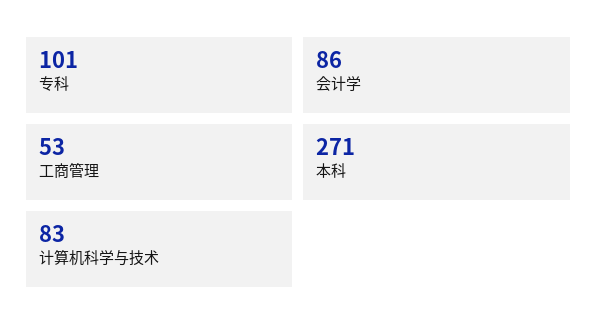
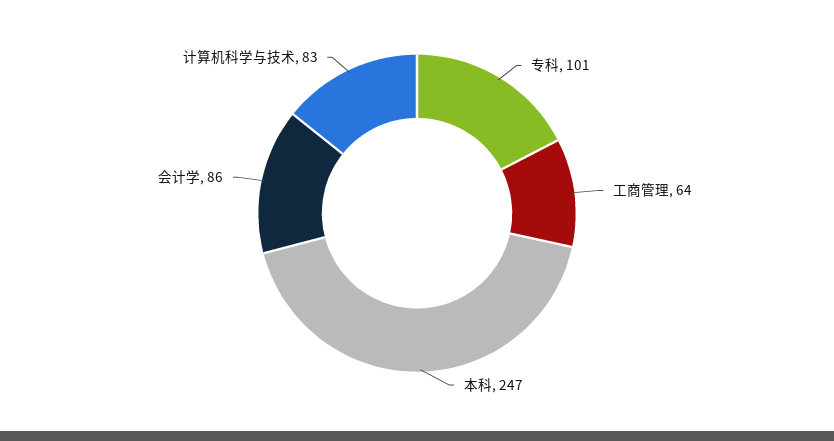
工商管理: 53 -> 64
本科: 271 -> 247

